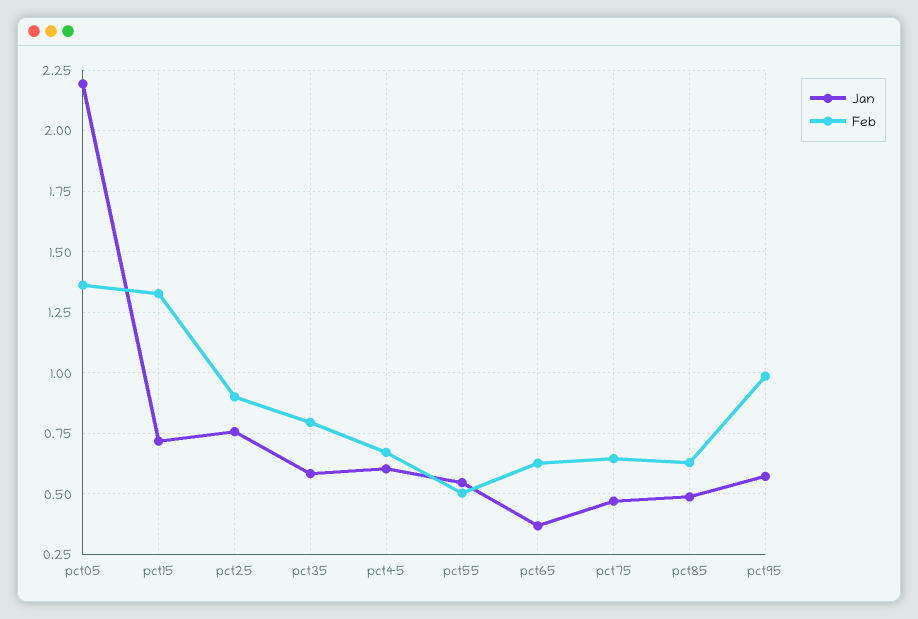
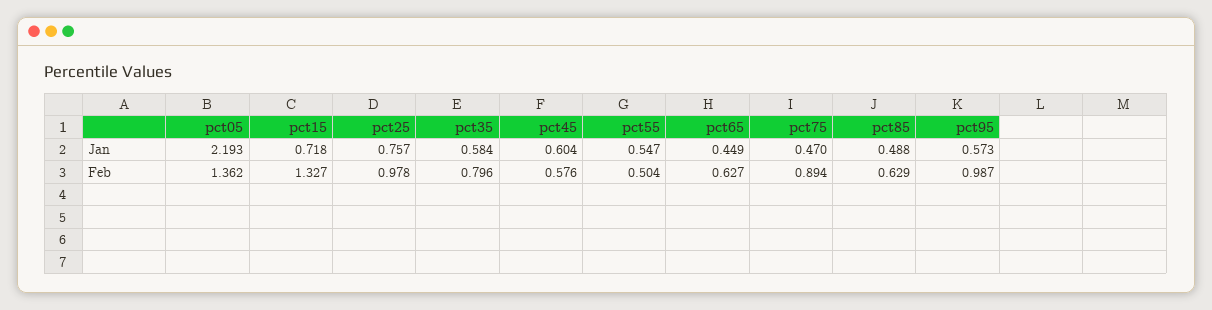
Feb, pct25: 0.9 -> 0.978
Feb, pct45: 0.675 -> 0.576
Jan, pct65: 0.375 -> 0.449
Feb, pct75: 0.65 -> 0.894

